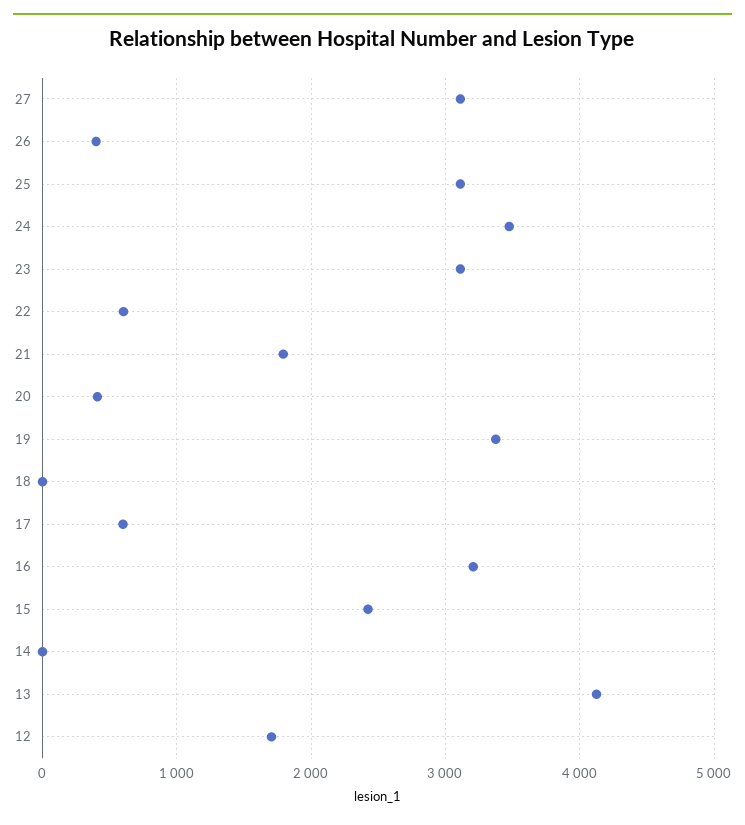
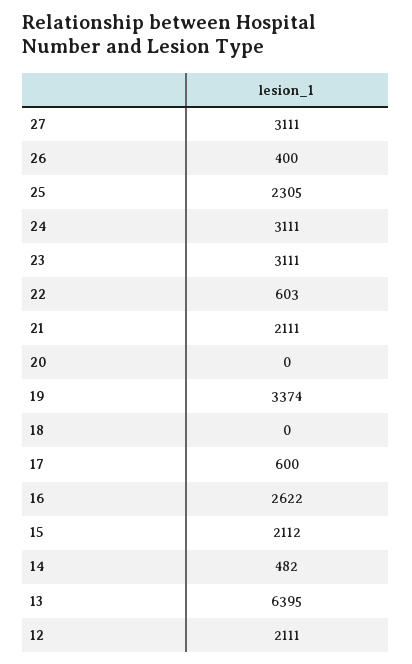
25: 3100 -> 2305
24: 3500 -> 3111
21: 1800 -> 2111
20: 400 -> 0
16: 3200 -> 2622
15: 2400 -> 2112
14: 0 -> 482
13: 4100 -> 6395
12: 1700 -> 2111

